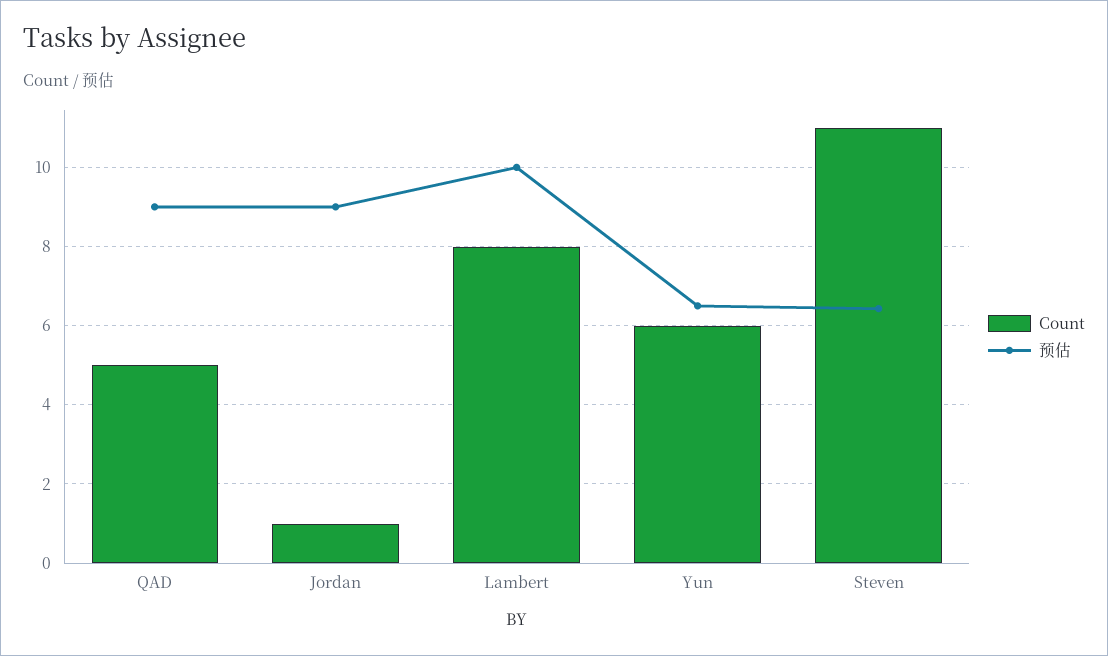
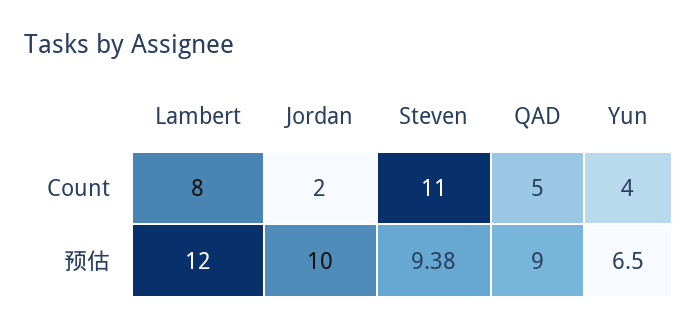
Count, Jordan: 1 -> 2
预估, Jordan: 9 -> 10
预估, Lambert: 10 -> 12
Count, Yun: 6 -> 4
预估, Steven: 6.4 -> 9.38

